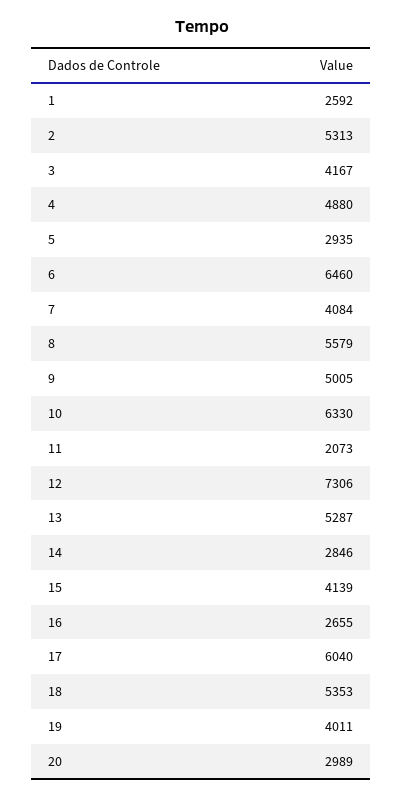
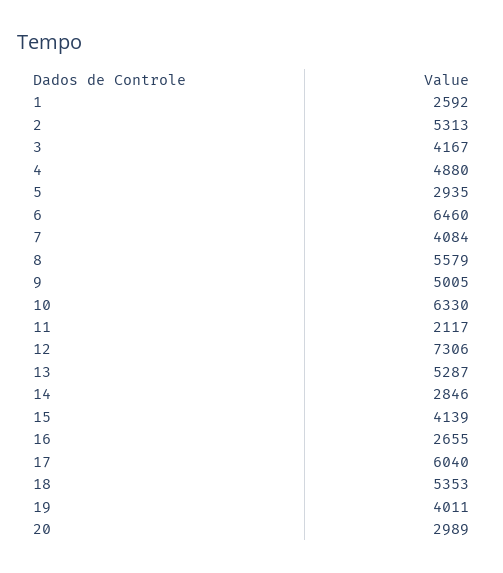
11: 2073 -> 2117

